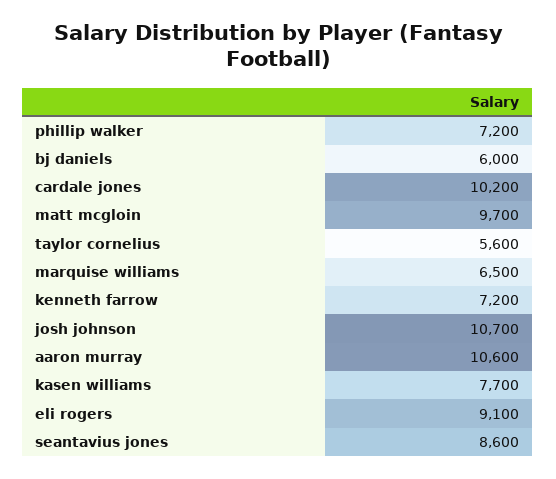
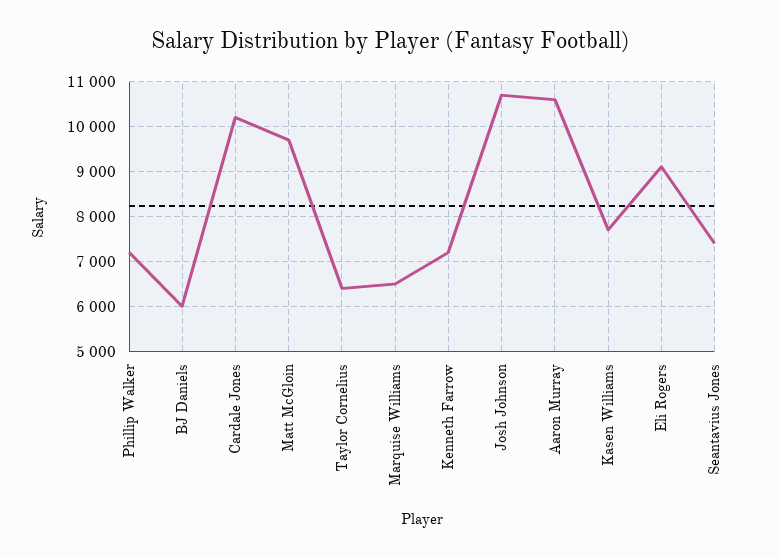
taylor cornelius: 5600 -> 6400
seantavius jones: 8600 -> 7400

